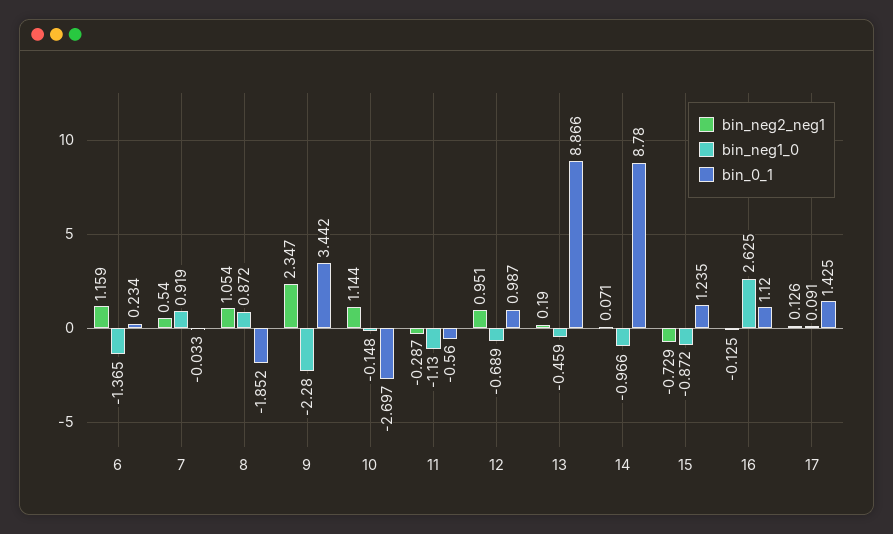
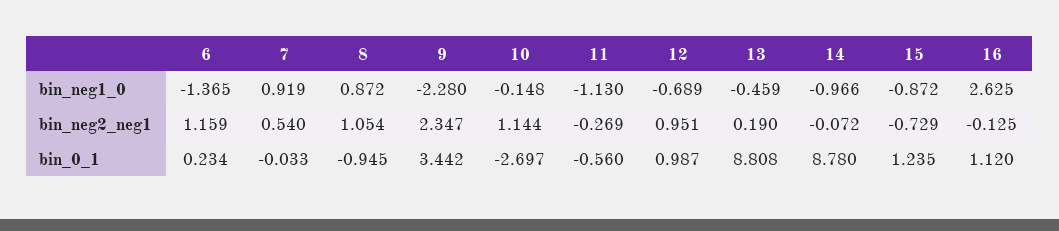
bin_0_1, 8: -1.852 -> -0.945
bin_neg2_neg1, 11: -0.287 -> -0.269
bin_0_1, 13: 8.866 -> 8.808
bin_neg2_neg1, 14: 0.071 -> -0.072
bin_neg2_neg1, 17: 0.126 -> none
bin_neg1_0, 17: 0.091 -> none
bin_0_1, 17: 1.425 -> none

